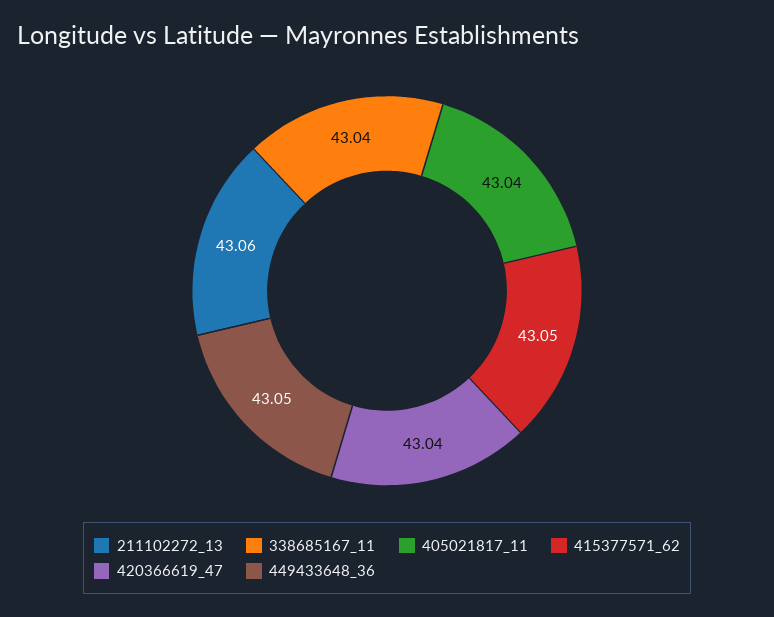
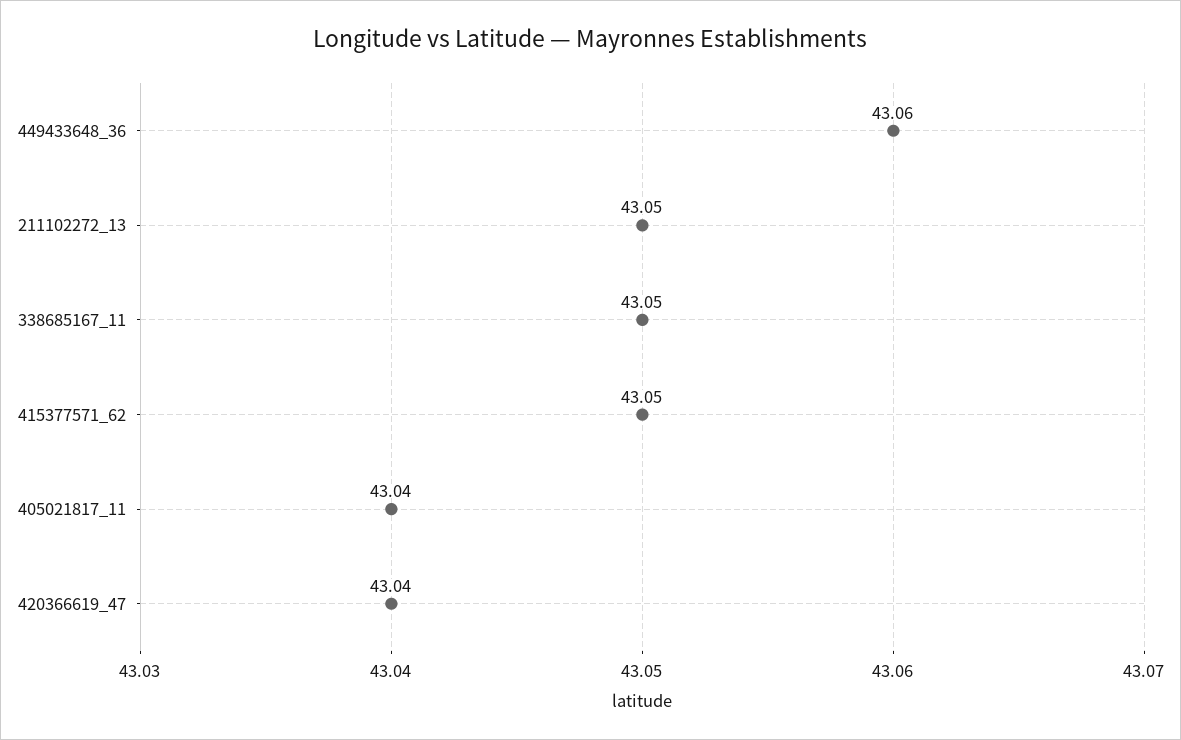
211102272_13: 43.06 -> 43.05
338685167_11: 43.04 -> 43.05
449433648_36: 43.05 -> 43.06

